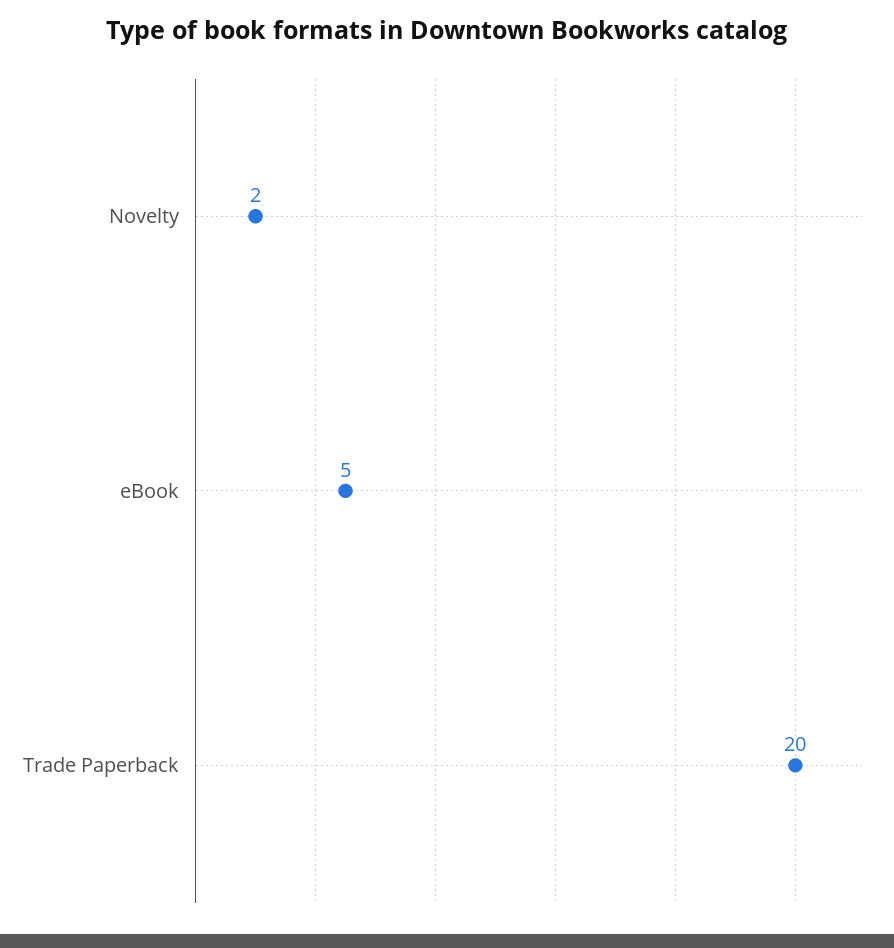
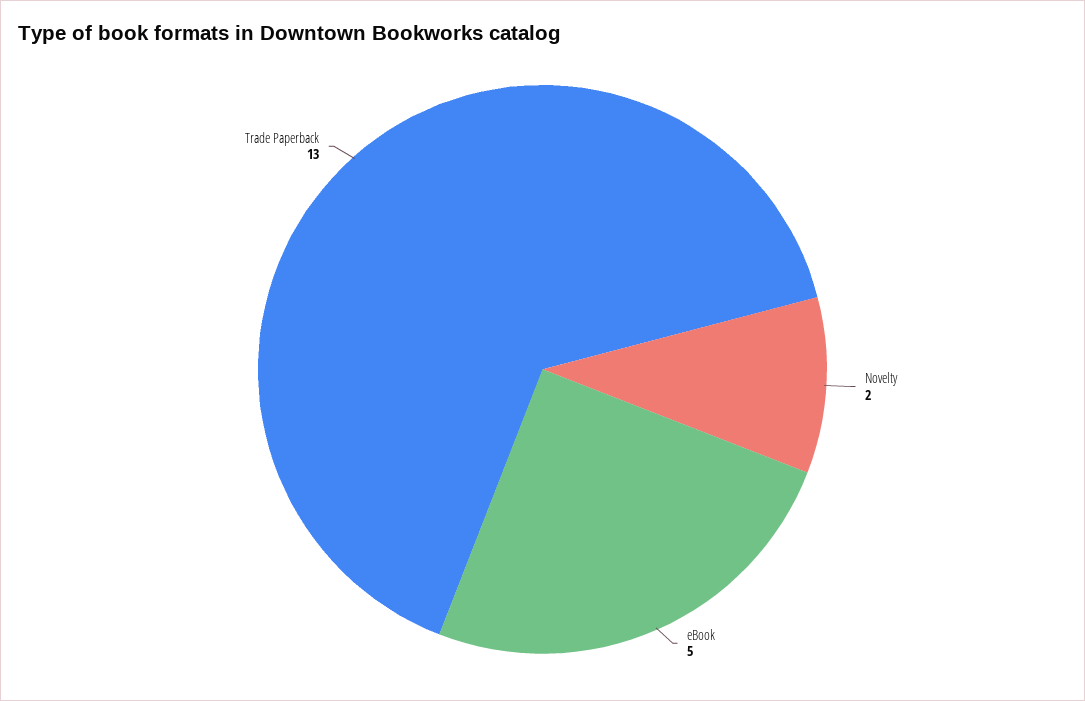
Trade Paperback: 20 -> 13

